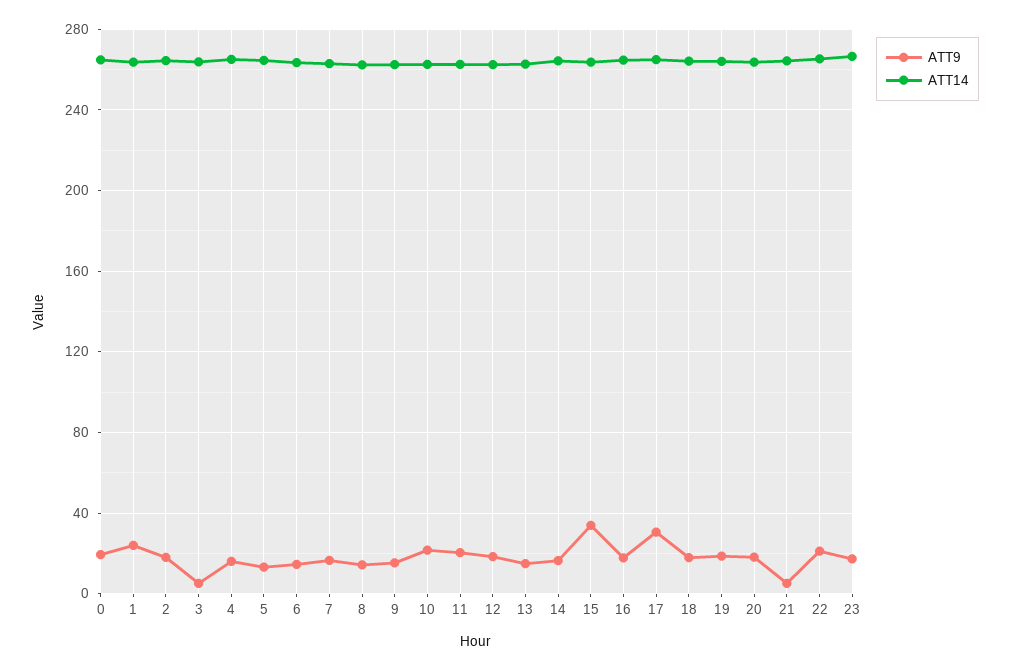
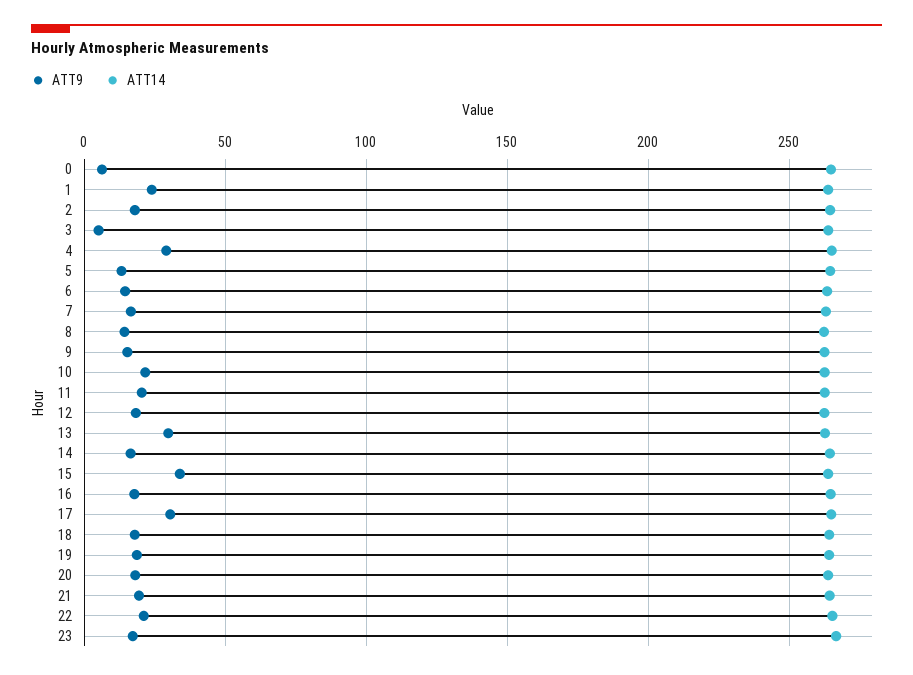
ATT9, 0: 20 -> 5
ATT9, 4: 15 -> 30
ATT9, 13: 15 -> 30
ATT9, 21: 5 -> 20

